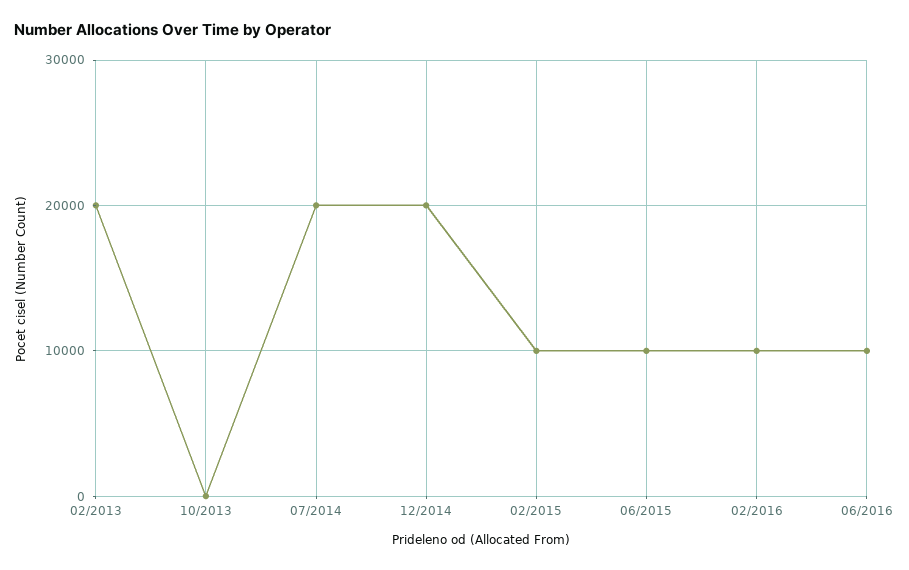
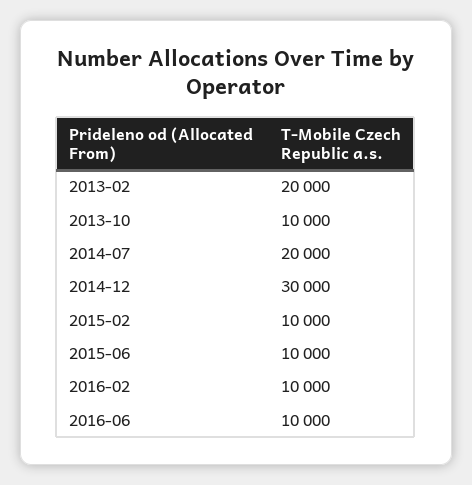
10/2013: 0 -> 10000
12/2014: 20000 -> 30000

